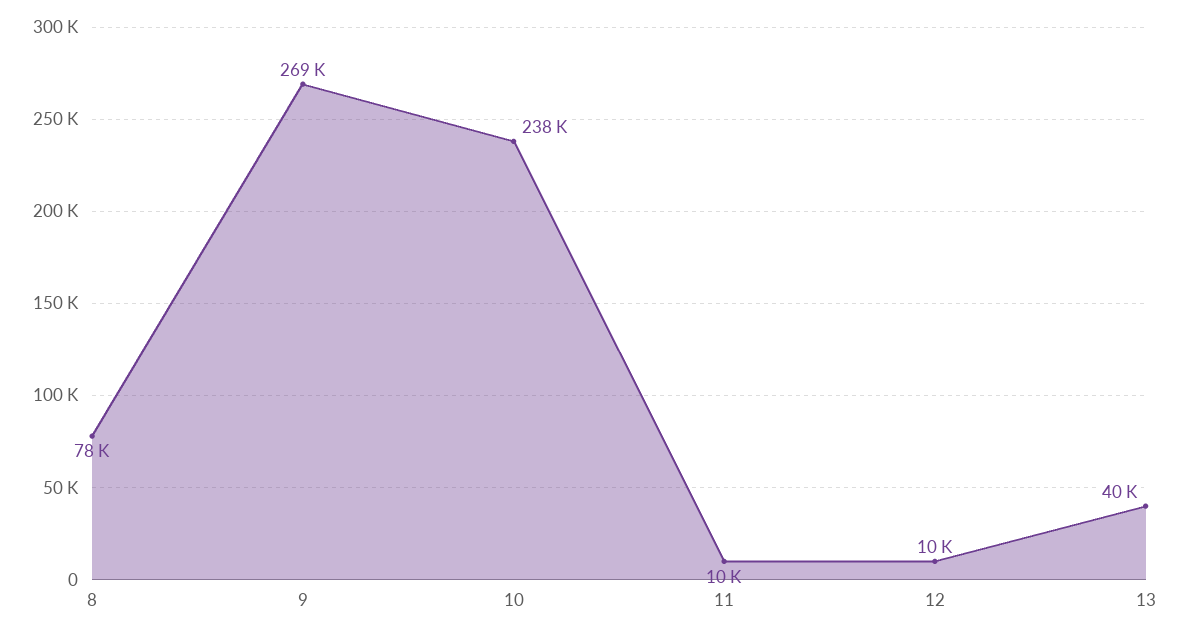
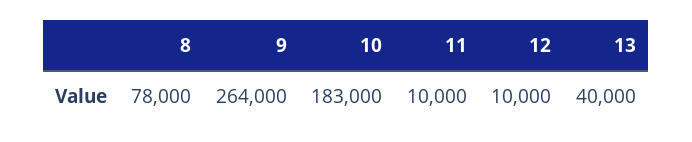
9: 269000 -> 264000
10: 238000 -> 183000

